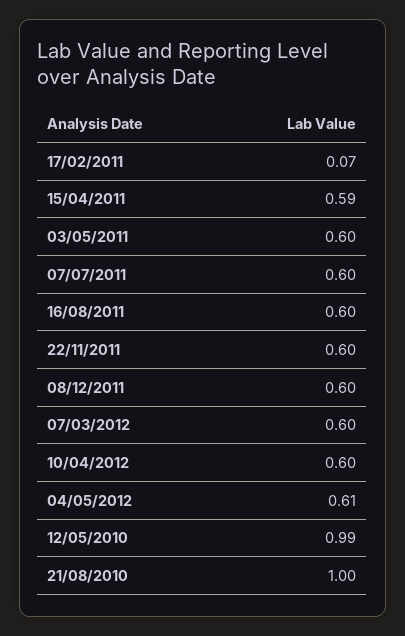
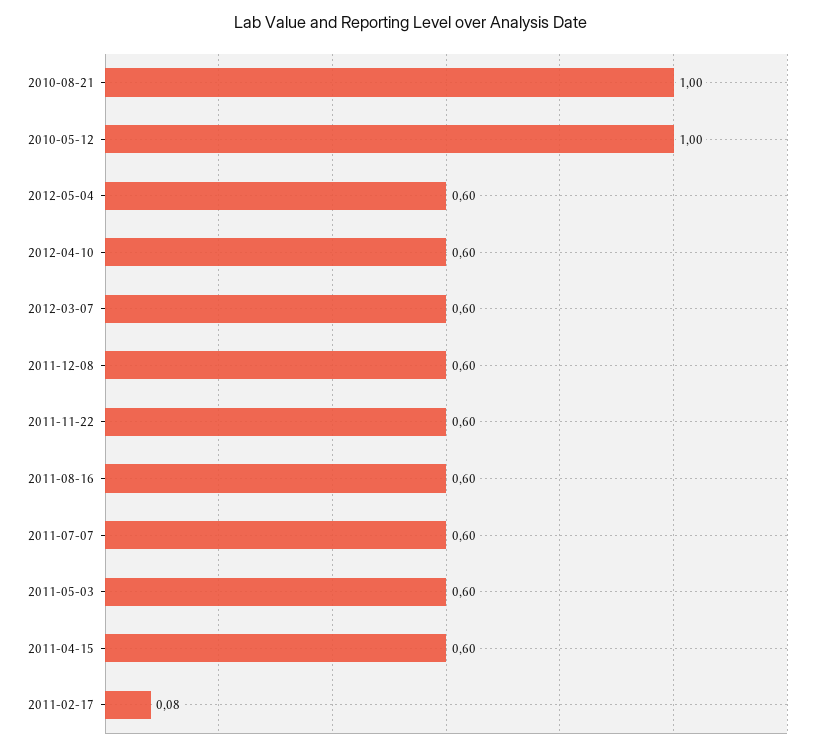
17/02/2011: 0.07 -> 0.08
15/04/2011: 0.59 -> 0.6
04/05/2012: 0.61 -> 0.6
12/05/2010: 0.99 -> 1

